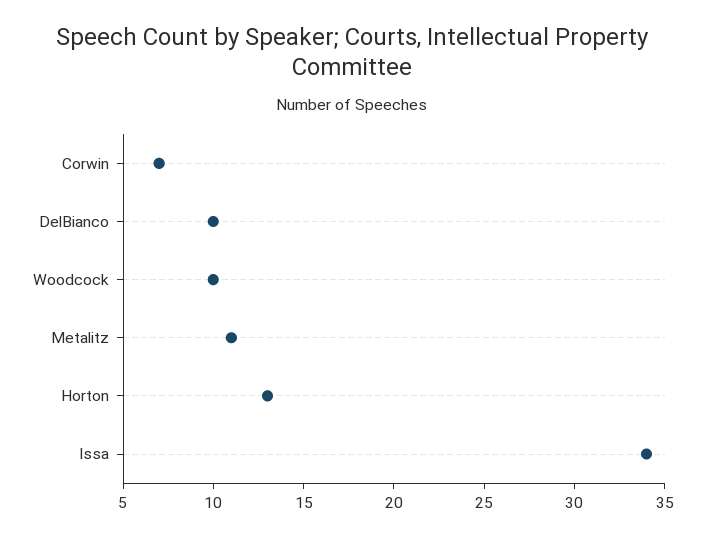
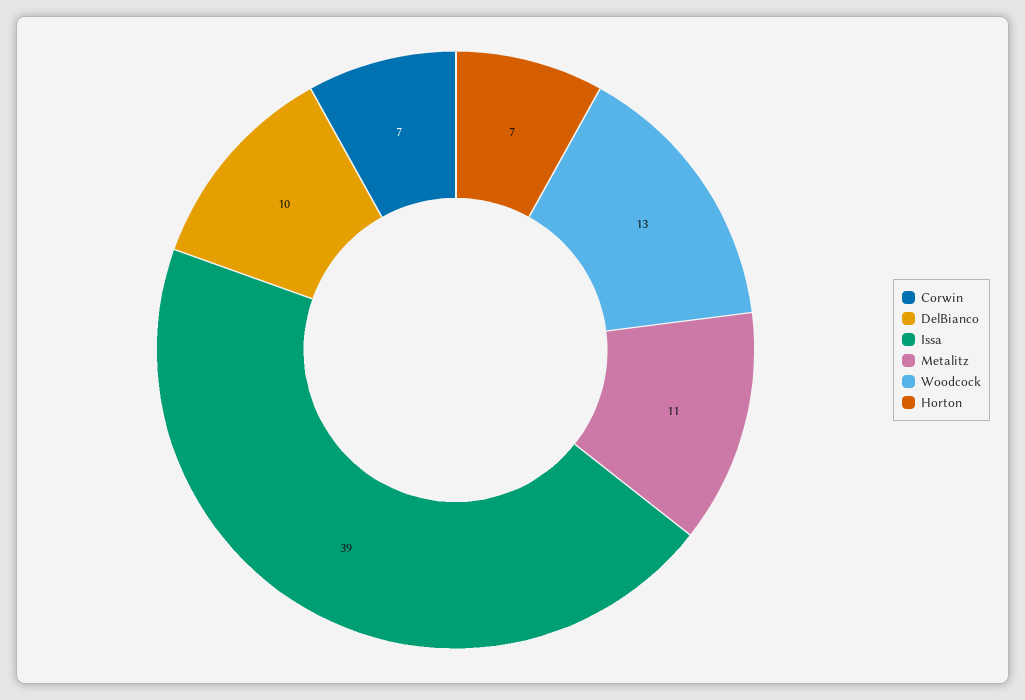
Woodcock: 10 -> 13
Horton: 13 -> 7
Issa: 34 -> 39

